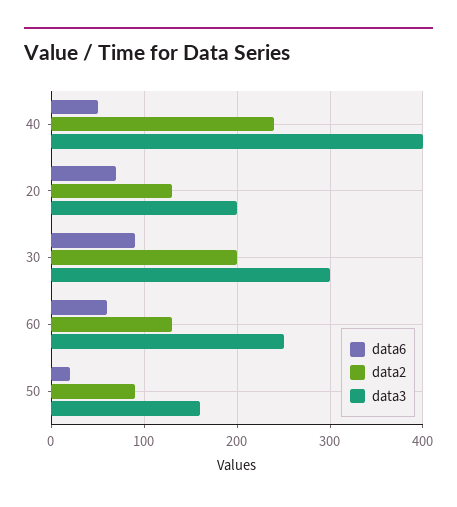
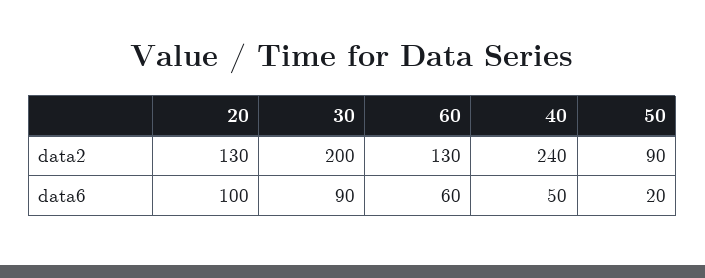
data3, 40: 400 -> none
data6, 20: 70 -> 100
data3, 20: 200 -> none
data3, 30: 300 -> none
data3, 60: 250 -> none
data3, 50: 160 -> none

